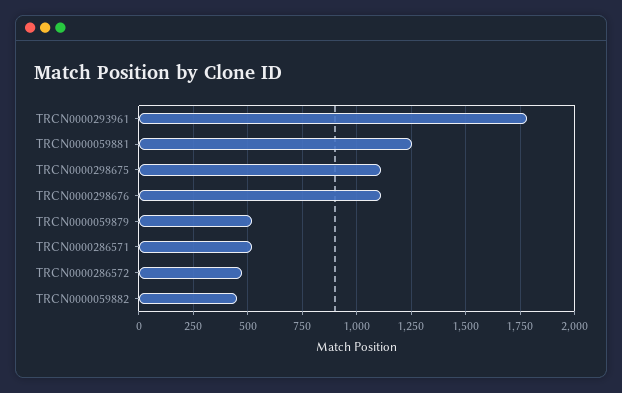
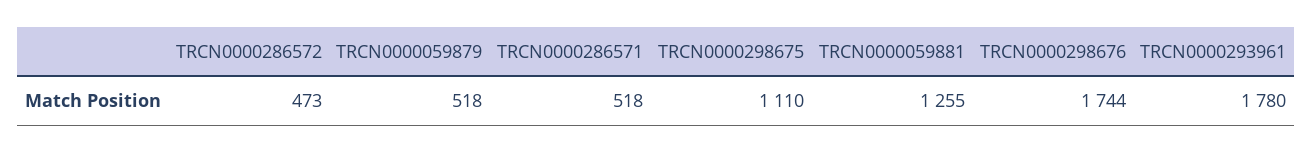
TRCN0000298676: 1100 -> 1744
TRCN0000059882: 450 -> none

